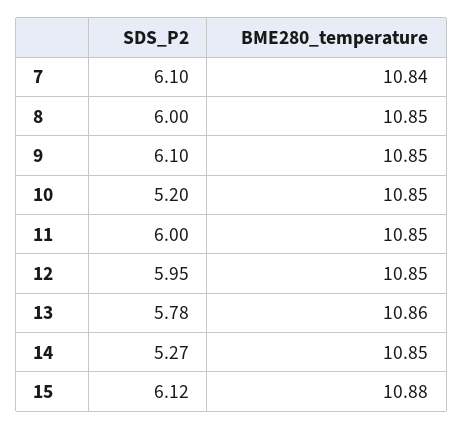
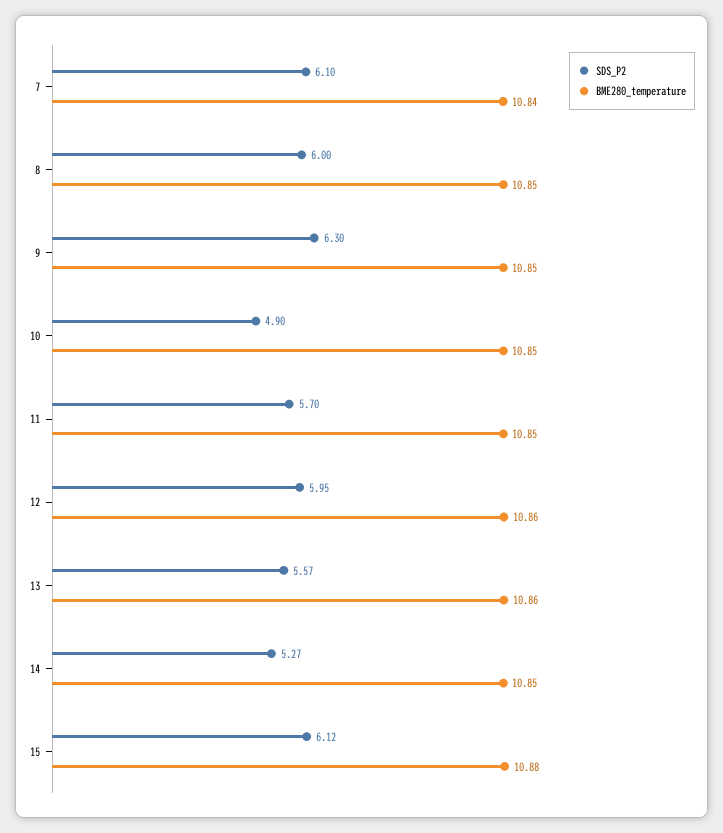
SDS_P2, 9: 6.1 -> 6.3
SDS_P2, 10: 5.2 -> 4.9
SDS_P2, 11: 6 -> 5.7
BME280_temperature, 12: 10.85 -> 10.86
SDS_P2, 13: 5.78 -> 5.57

